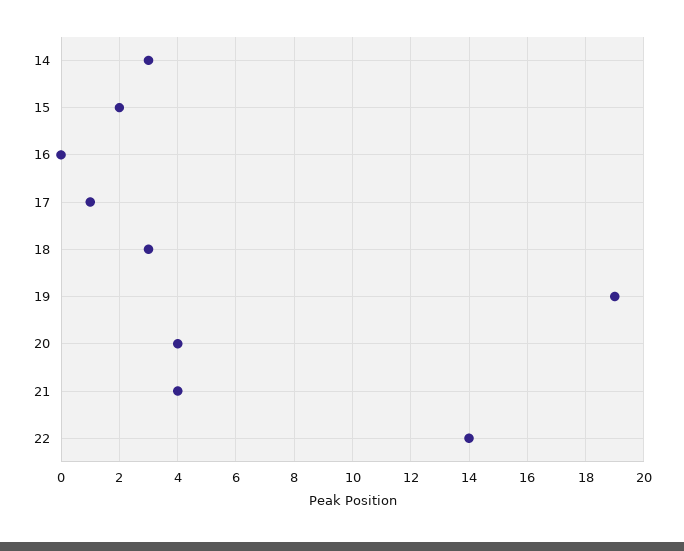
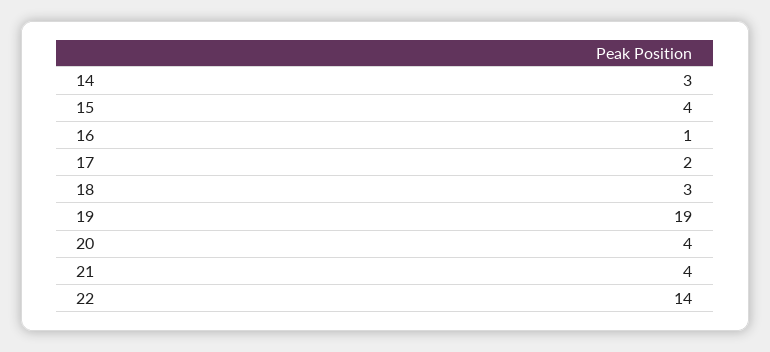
15: 2 -> 4
16: 0 -> 1
17: 1 -> 2

